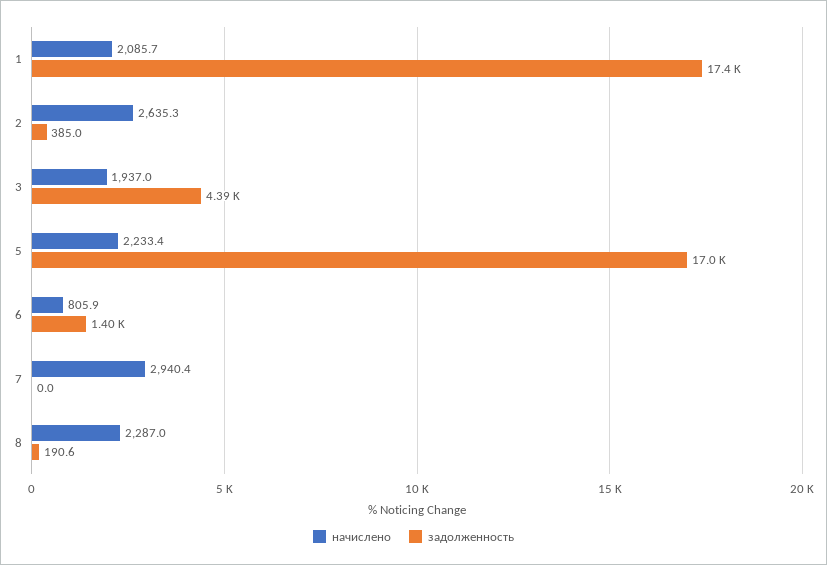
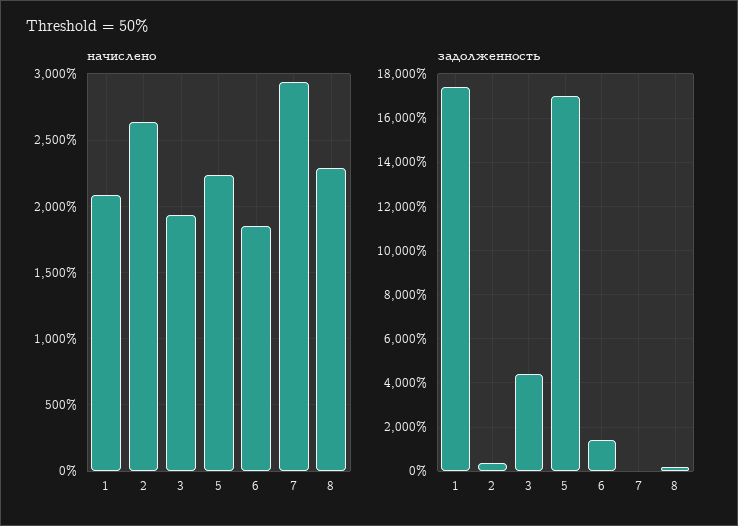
начислено, 6: 805.9 -> 1850

